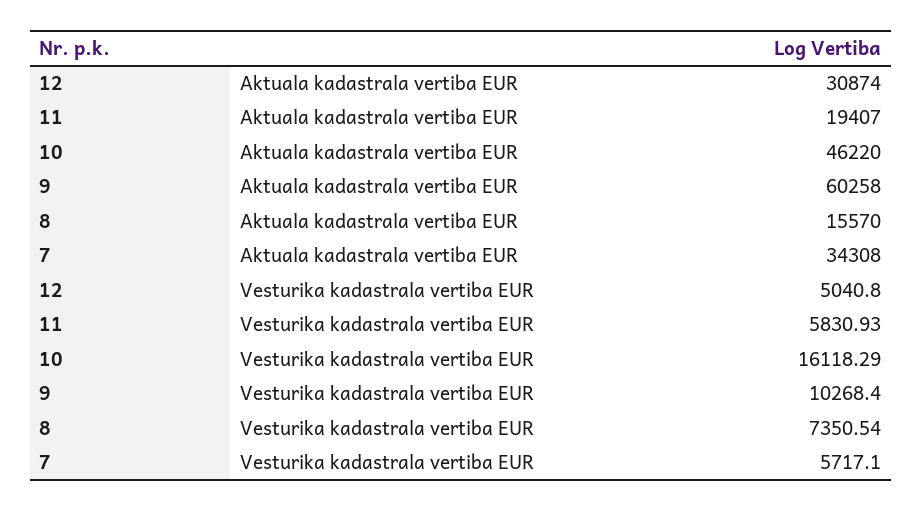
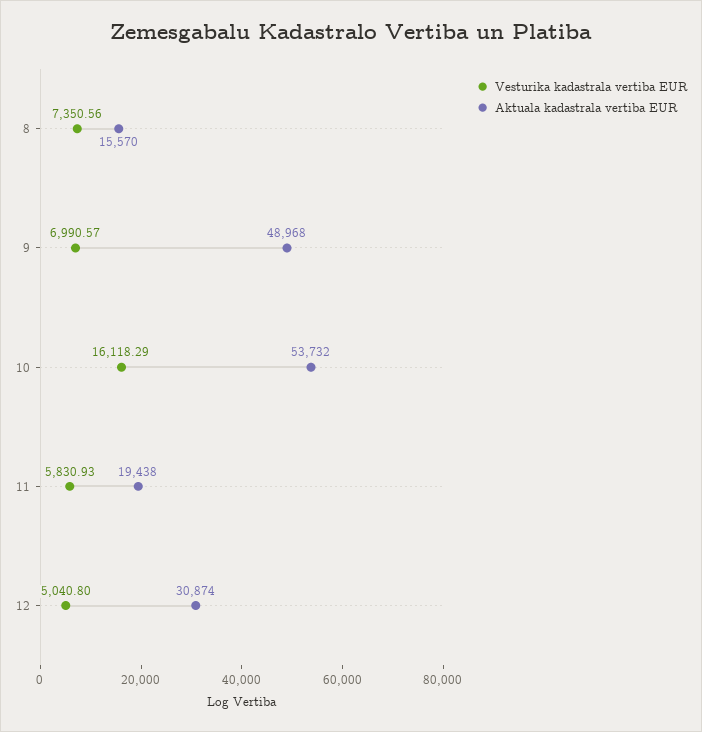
Aktuala kadastrala vertiba EUR, 11: 19407 -> 19438
Aktuala kadastrala vertiba EUR, 10: 46220 -> 53732
Aktuala kadastrala vertiba EUR, 9: 60258 -> 48968
Aktuala kadastrala vertiba EUR, 7: 34308 -> none
Vesturika kadastrala vertiba EUR, 9: 10268.4 -> 6990.57
Vesturika kadastrala vertiba EUR, 8: 7350.54 -> 7350.56
Vesturika kadastrala vertiba EUR, 7: 5717.1 -> none

